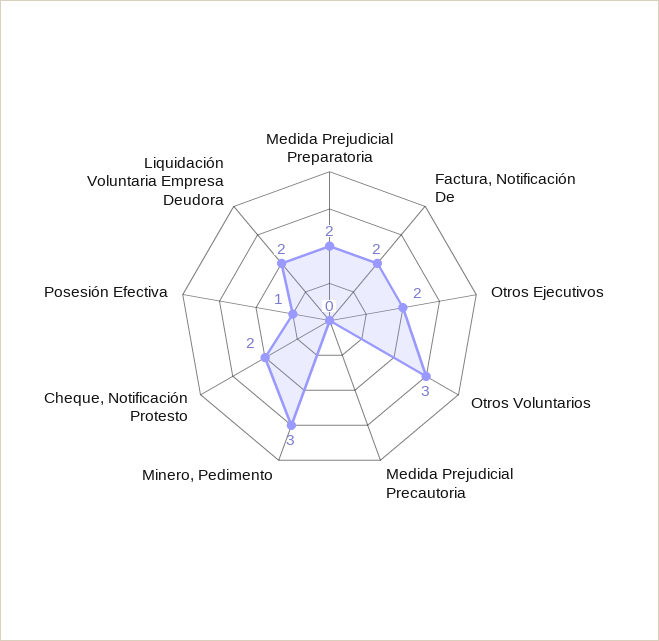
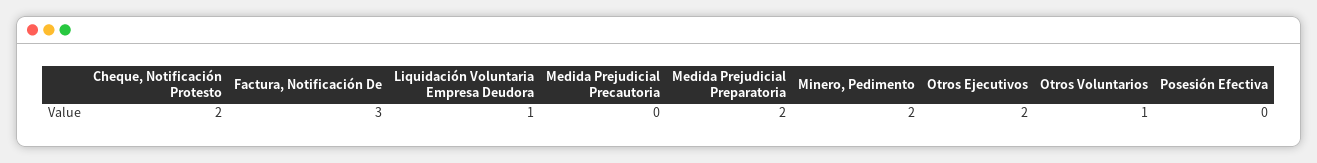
Factura, Notificación De: 2 -> 3
Otros Voluntarios: 3 -> 1
Minero, Pedimento: 3 -> 2
Posesión Efectiva: 1 -> 0
Liquidación Voluntaria Empresa Deudora: 2 -> 1

